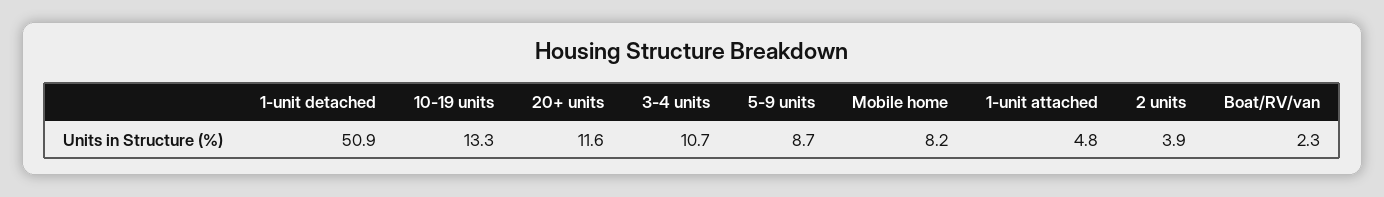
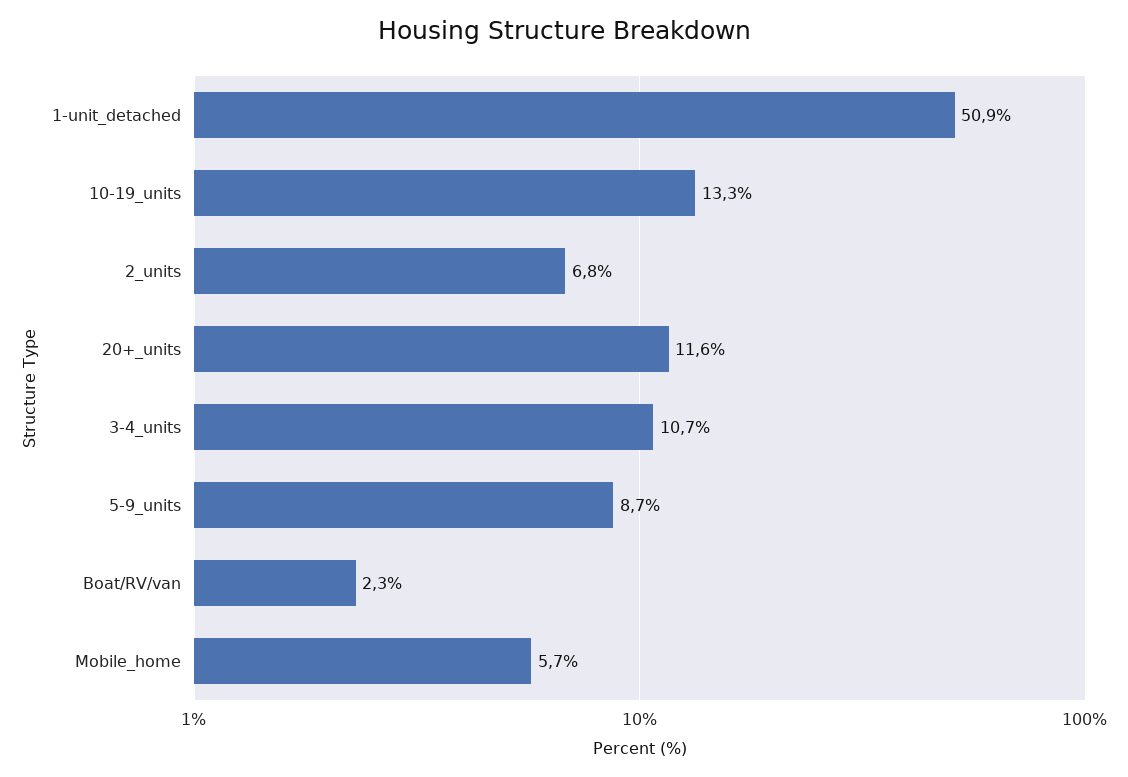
Mobile home: 8.2 -> 5.7
1-unit attached: 4.8 -> none
2 units: 3.9 -> 6.8

